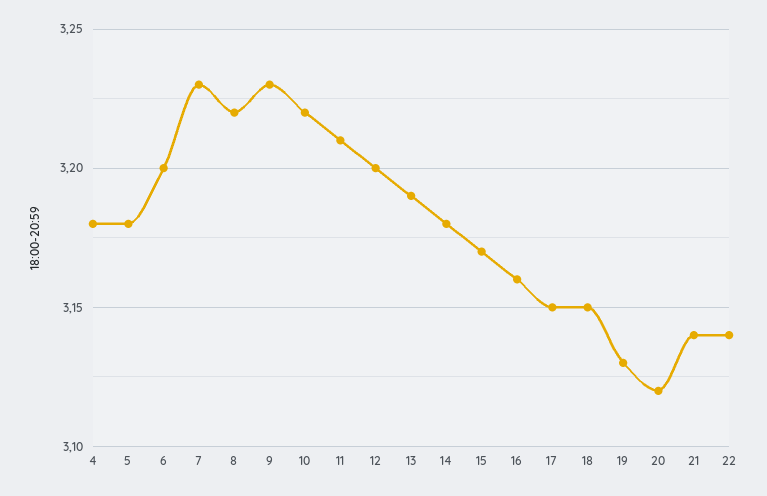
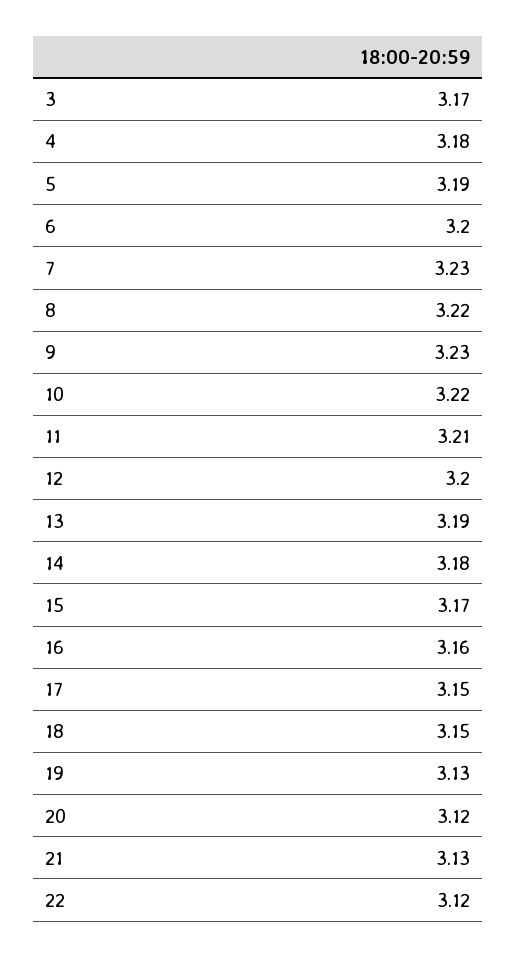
5: 3.18 -> 3.19
21: 3.14 -> 3.13
22: 3.14 -> 3.12
3: none -> 3.17

